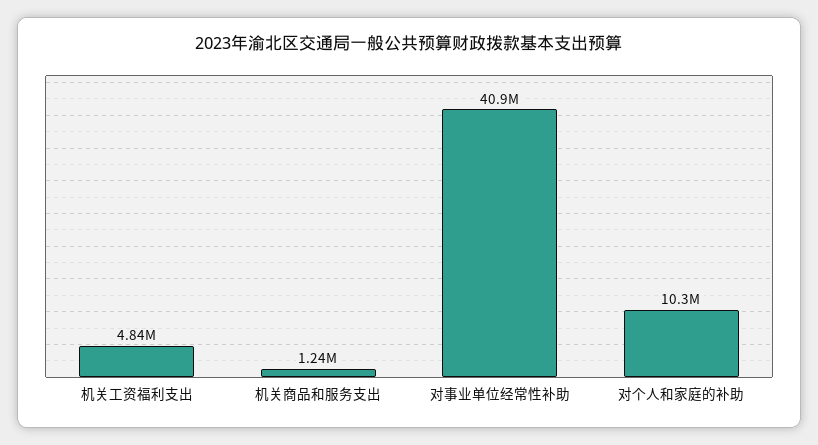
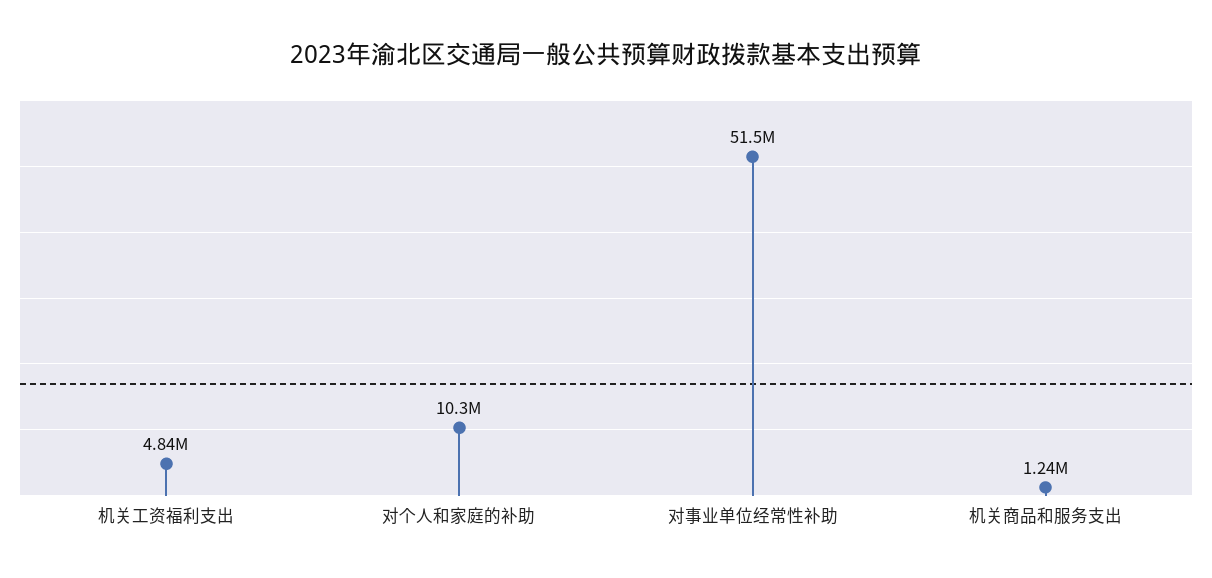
对事业单位经常性补助: 40900000 -> 51500000

